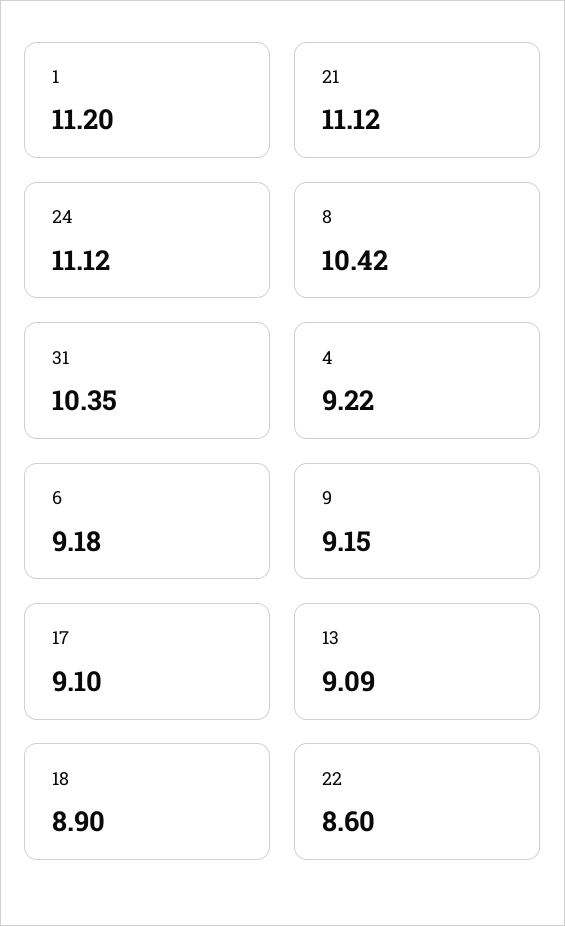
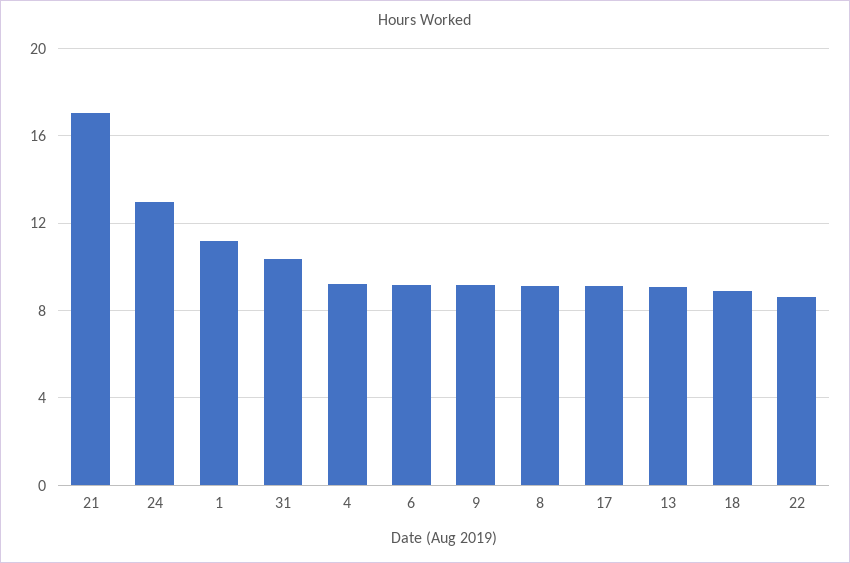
21: 11.12 -> 17
24: 11.12 -> 13
8: 10.42 -> 9

